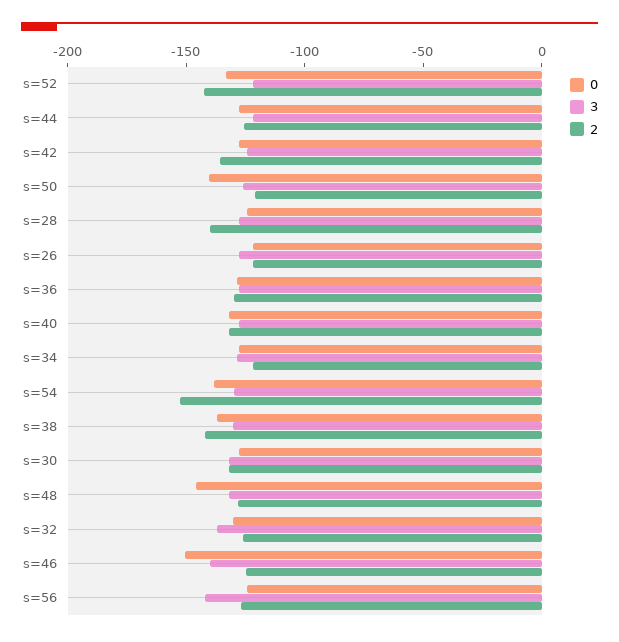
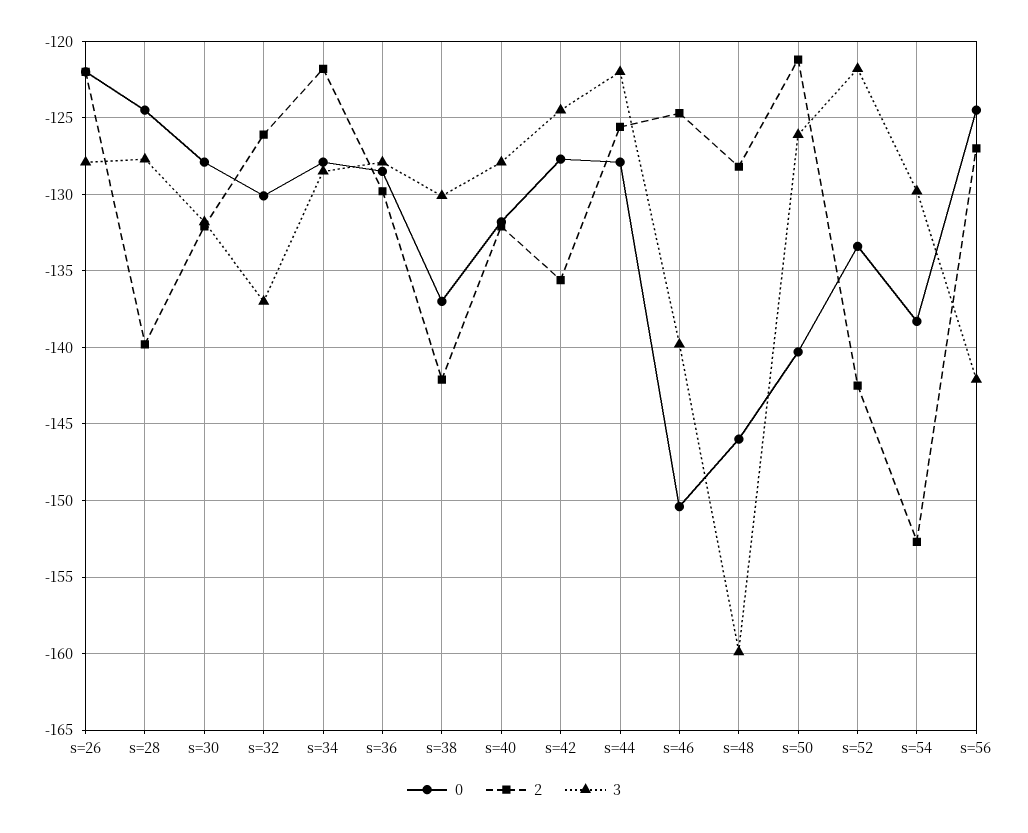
3, s=48: -130 -> -160

